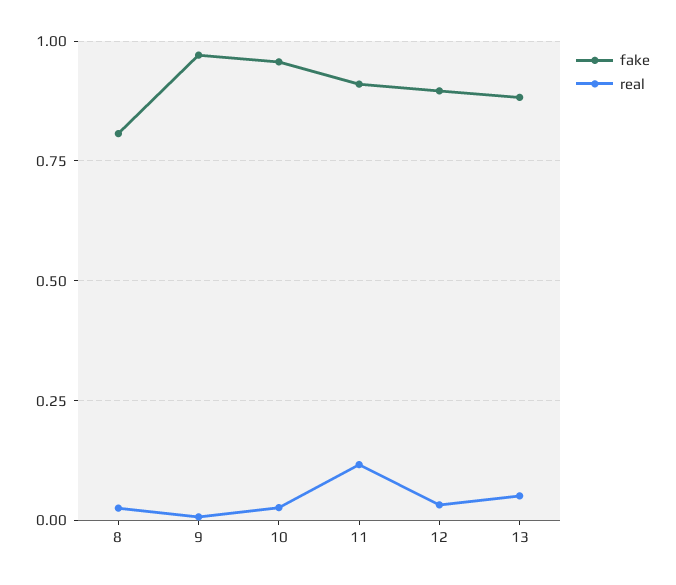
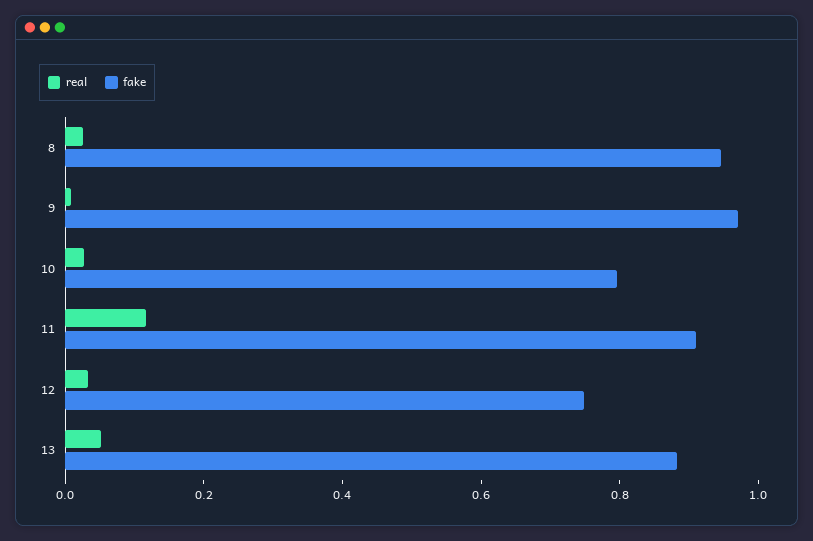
fake, 8: 0.8 -> 0.95
fake, 10: 0.95 -> 0.8
fake, 12: 0.9 -> 0.75

